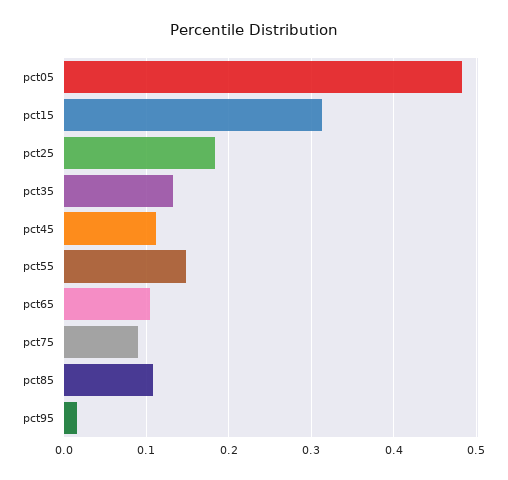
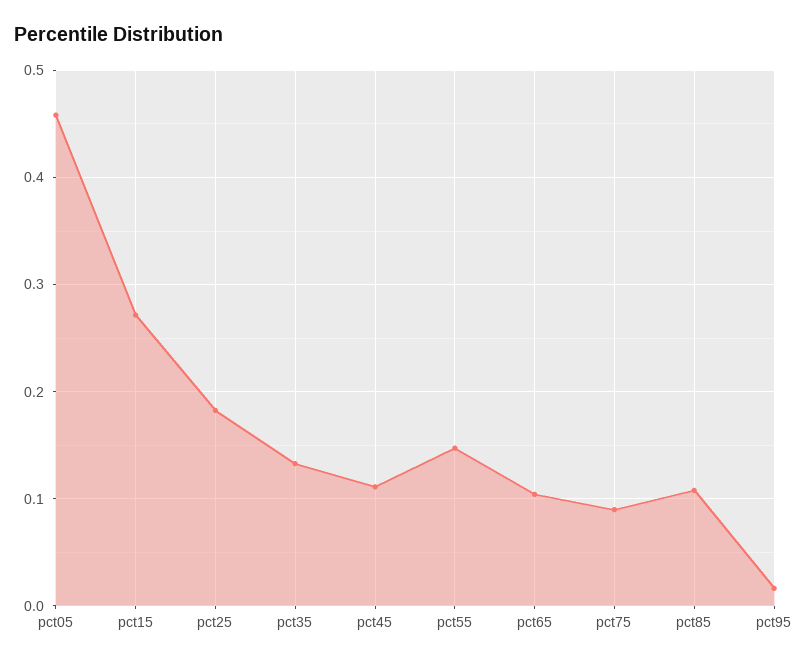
pct05: 0.48 -> 0.46
pct15: 0.31 -> 0.27

